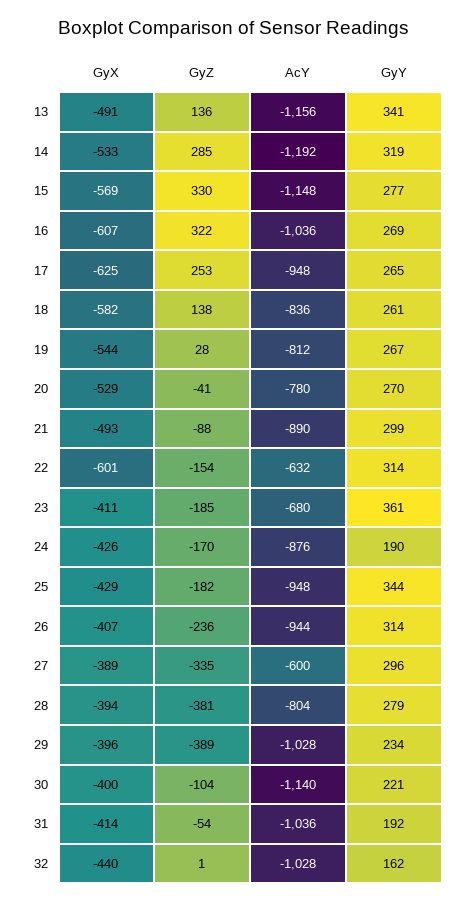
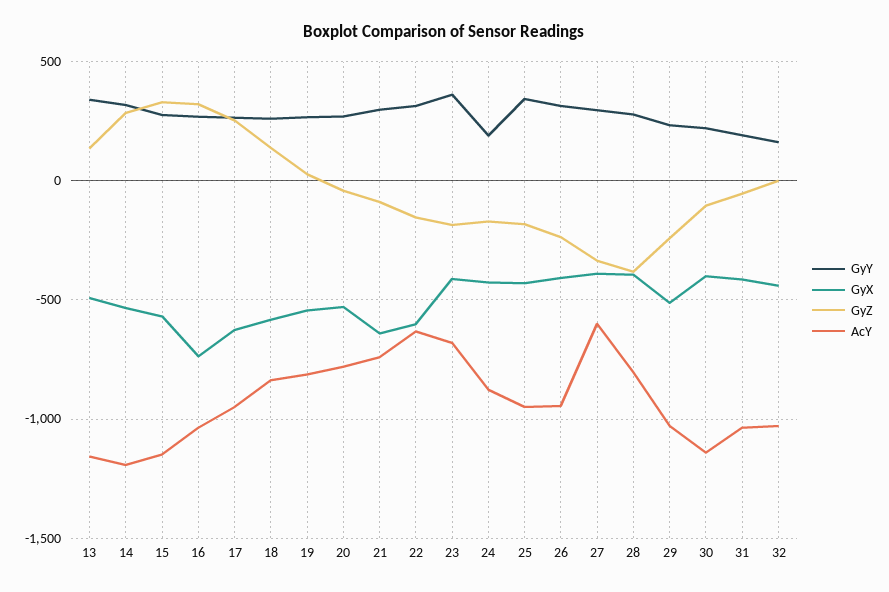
GyX, 16: -607 -> -750
GyX, 21: -493 -> -650
AcY, 21: -890 -> -750
GyX, 29: -396 -> -500
GyZ, 29: -389 -> -250

